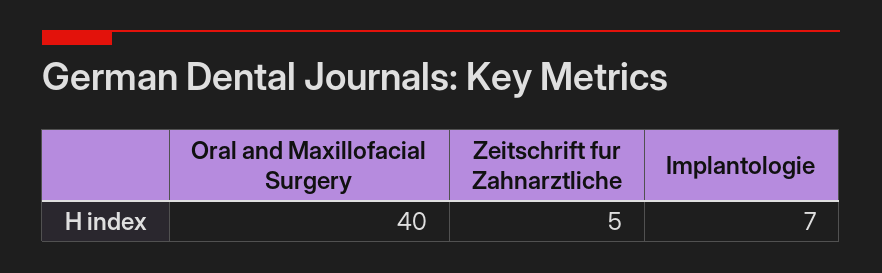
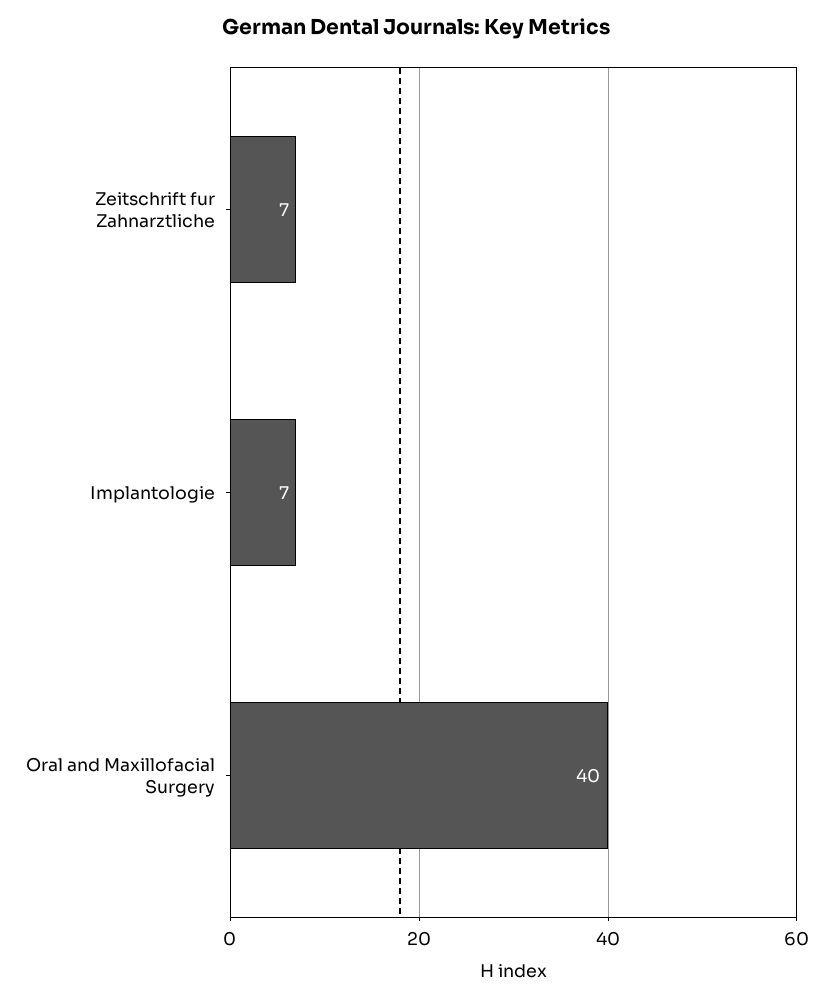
Zeitschrift fur Zahnarztliche: 5 -> 7

